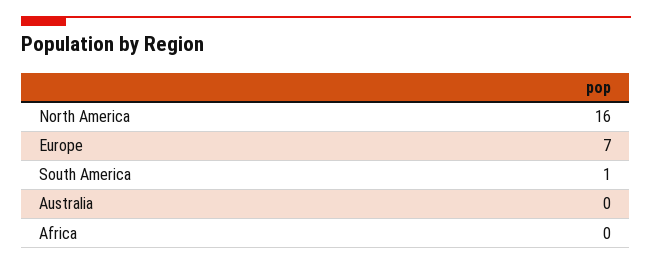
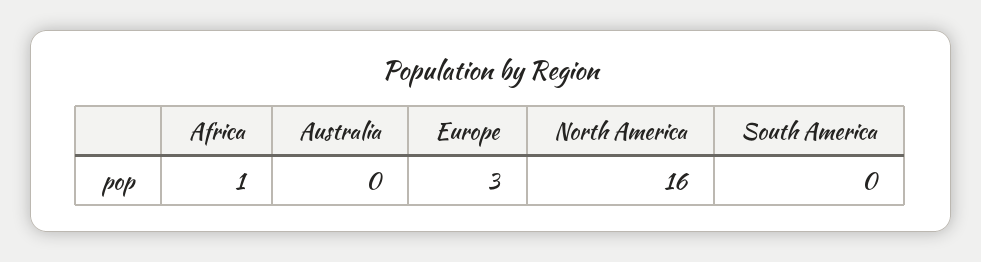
Europe: 7 -> 3
South America: 1 -> 0
Africa: 0 -> 1

